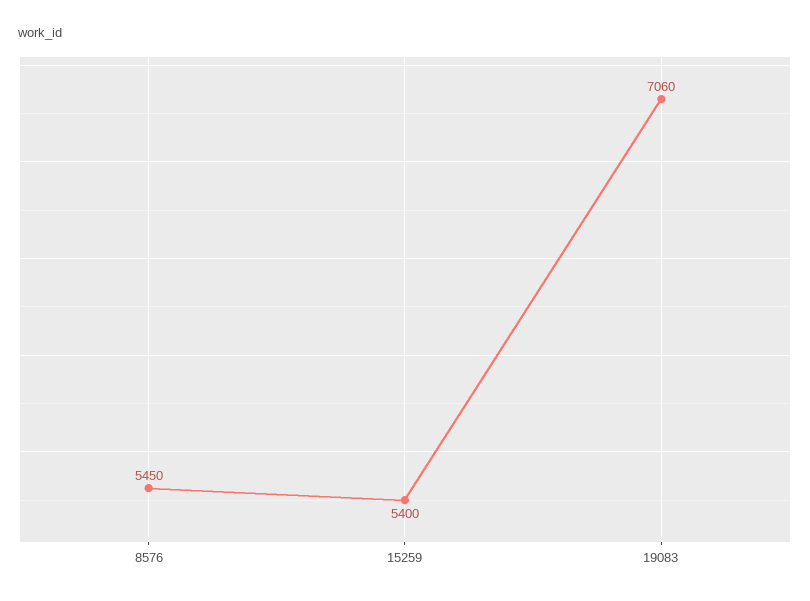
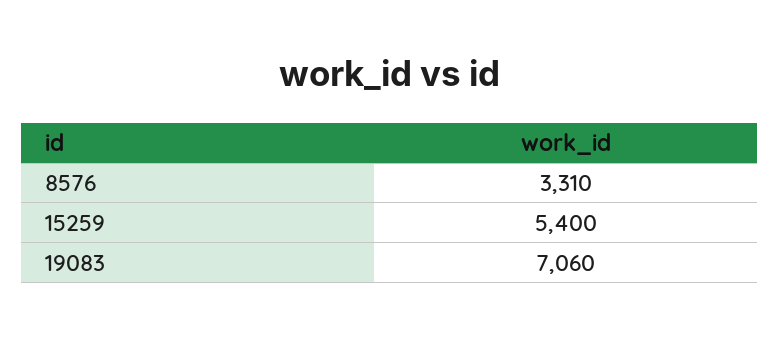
8576: 5450 -> 3310

